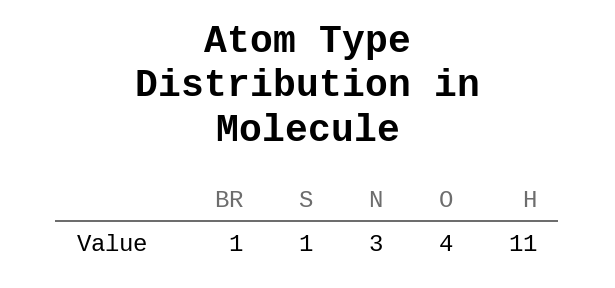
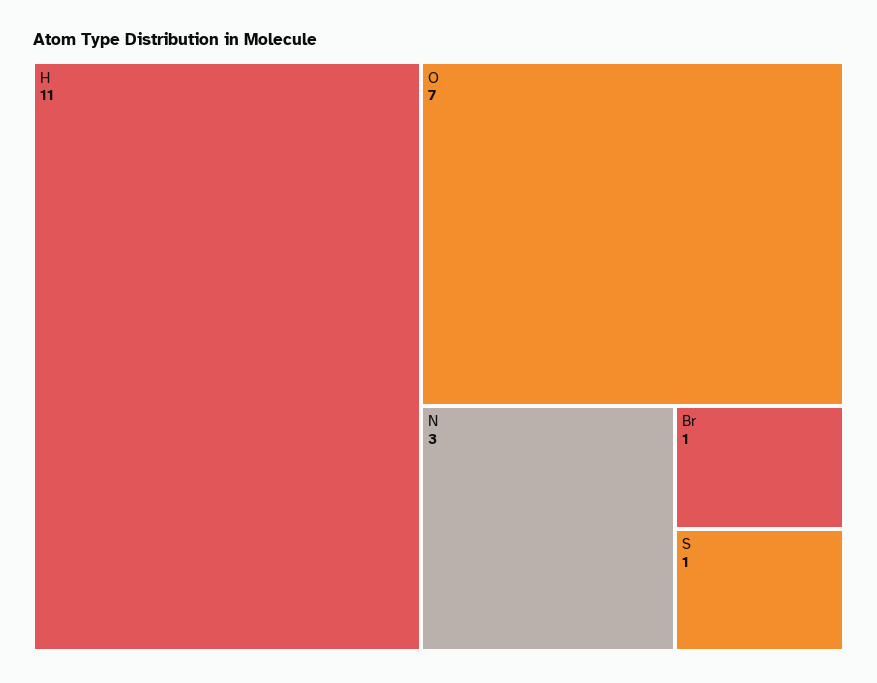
O: 4 -> 7

